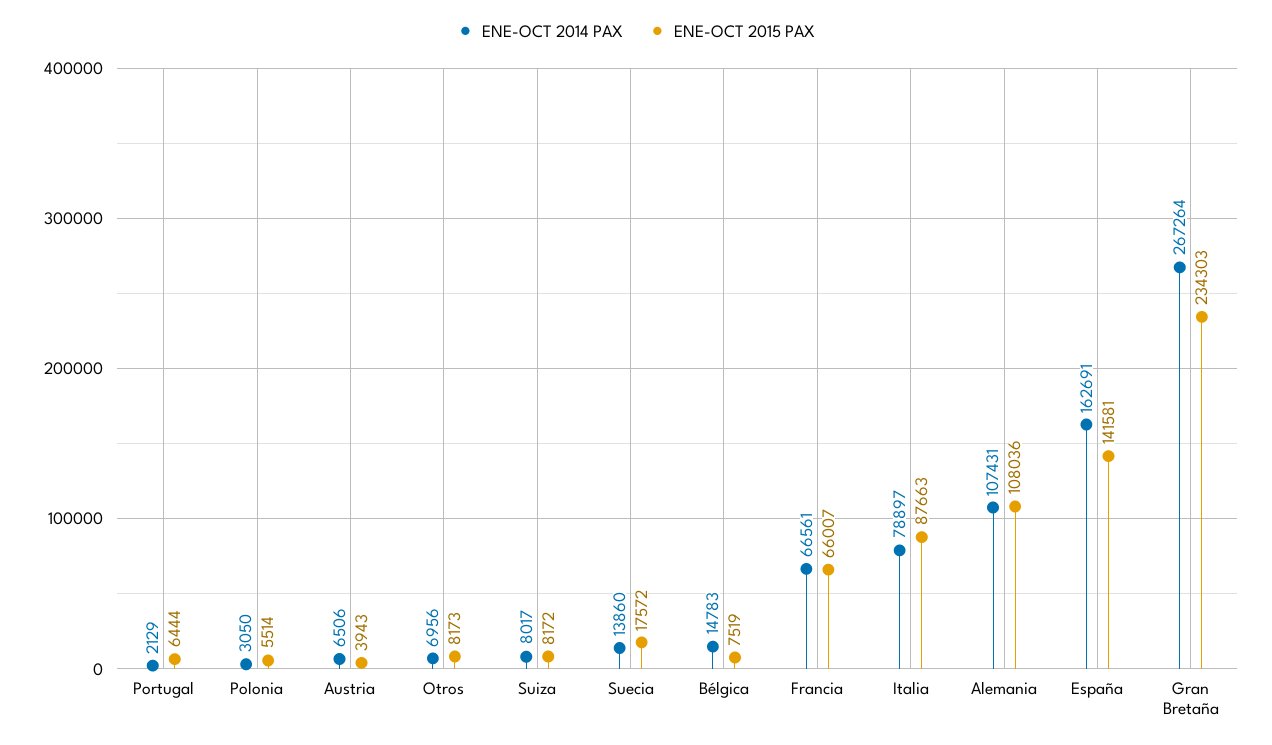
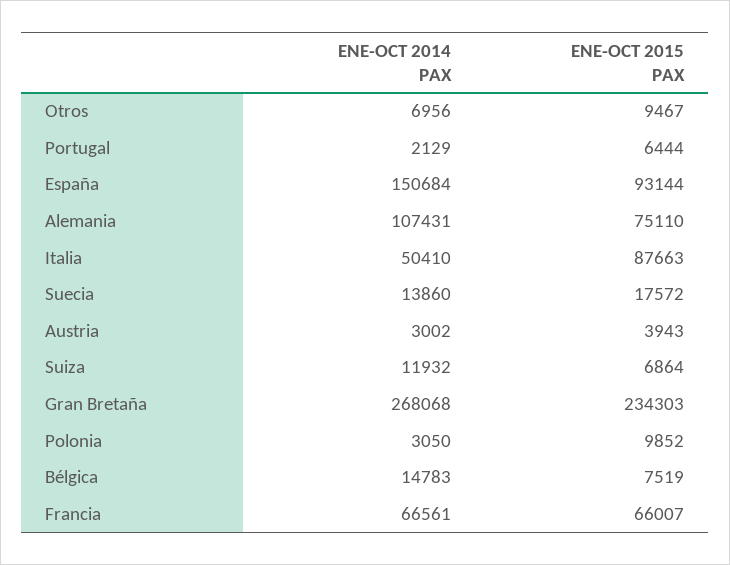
ENE-OCT 2015 PAX, Polonia: 5514 -> 9852
ENE-OCT 2014 PAX, Austria: 6506 -> 3002
ENE-OCT 2015 PAX, Otros: 8173 -> 9467
ENE-OCT 2014 PAX, Suiza: 8017 -> 11932
ENE-OCT 2015 PAX, Suiza: 8172 -> 6864
ENE-OCT 2014 PAX, Italia: 78897 -> 50410
ENE-OCT 2015 PAX, Alemania: 108036 -> 75110
ENE-OCT 2014 PAX, España: 162691 -> 150684
ENE-OCT 2015 PAX, España: 141581 -> 93144
ENE-OCT 2014 PAX, Gran Bretaña: 267264 -> 268068

